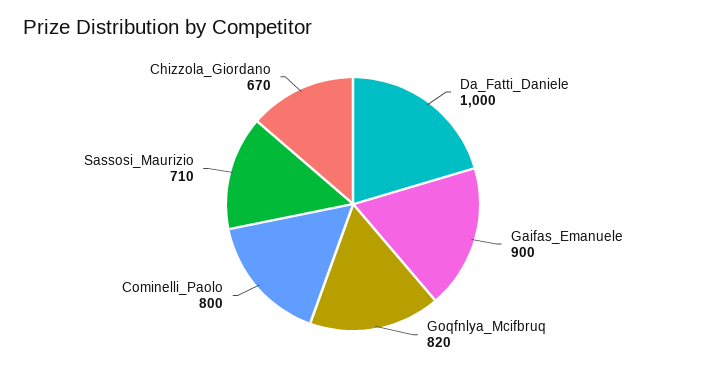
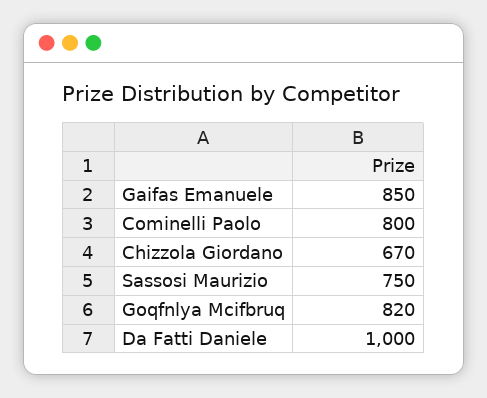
Gaifas_Emanuele: 900 -> 850
Sassosi_Maurizio: 710 -> 750

